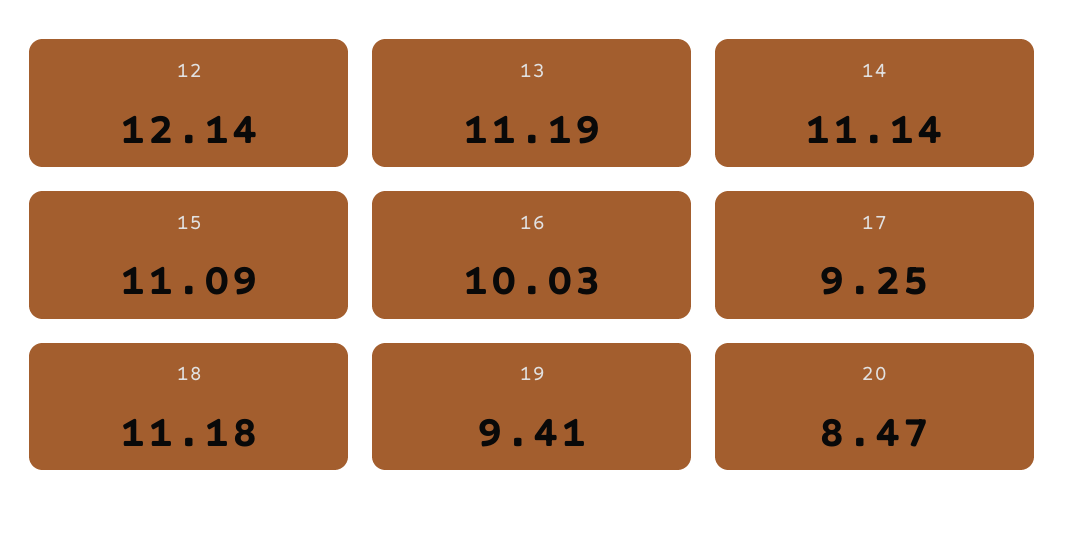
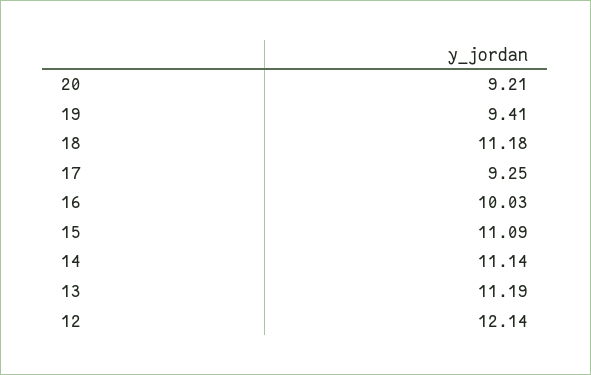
20: 8.47 -> 9.21

